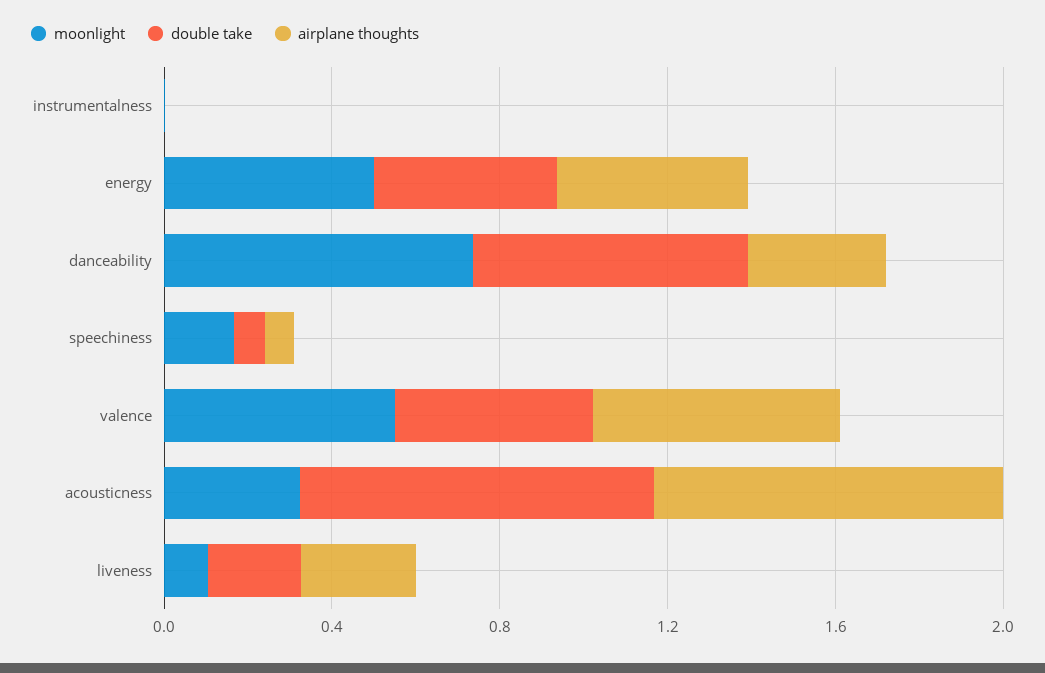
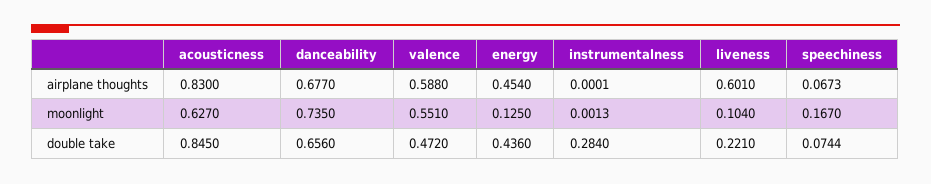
double take, instrumentalness: 0 -> 0.284
moonlight, energy: 0.5 -> 0.125
airplane thoughts, danceability: 0.3 -> 0.677
moonlight, acousticness: 0.3 -> 0.627
airplane thoughts, liveness: 0.3 -> 0.601

